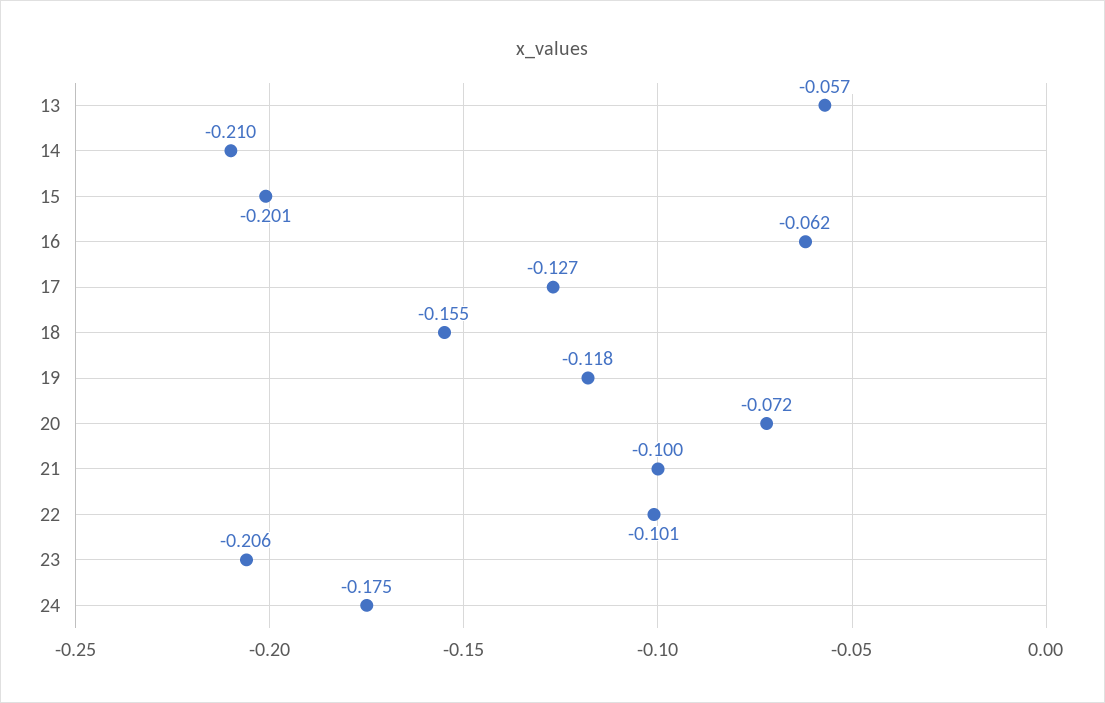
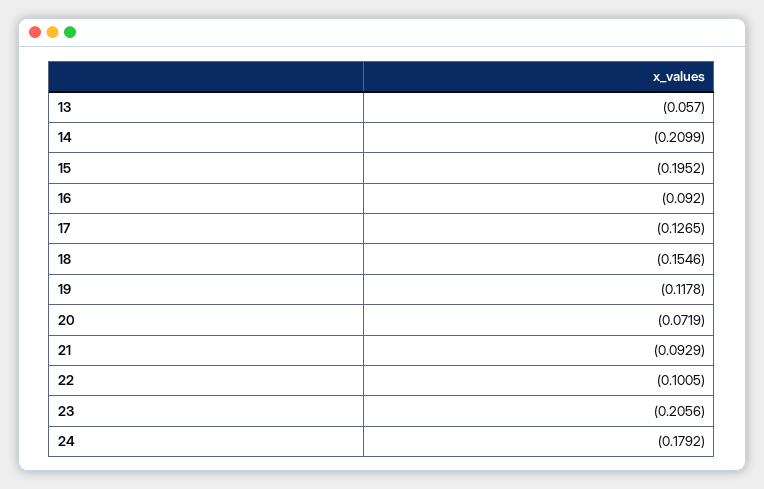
15: -0.201 -> -0.1952
16: -0.062 -> -0.092
21: -0.1 -> -0.0929
24: -0.175 -> -0.1792

